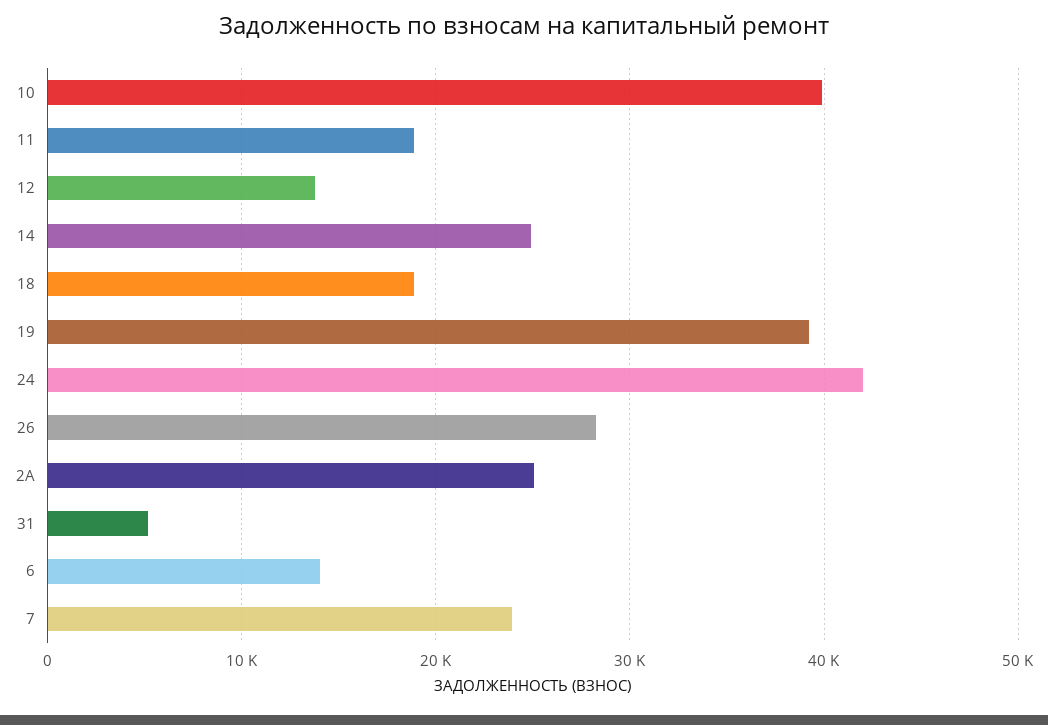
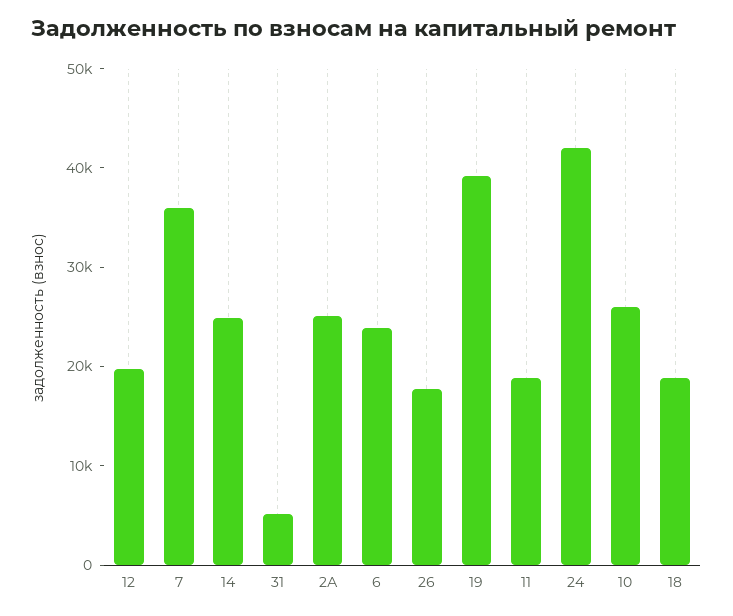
10: 40000 -> 26000
12: 14000 -> 20000
26: 28000 -> 18000
6: 14000 -> 24000
7: 24000 -> 36000

